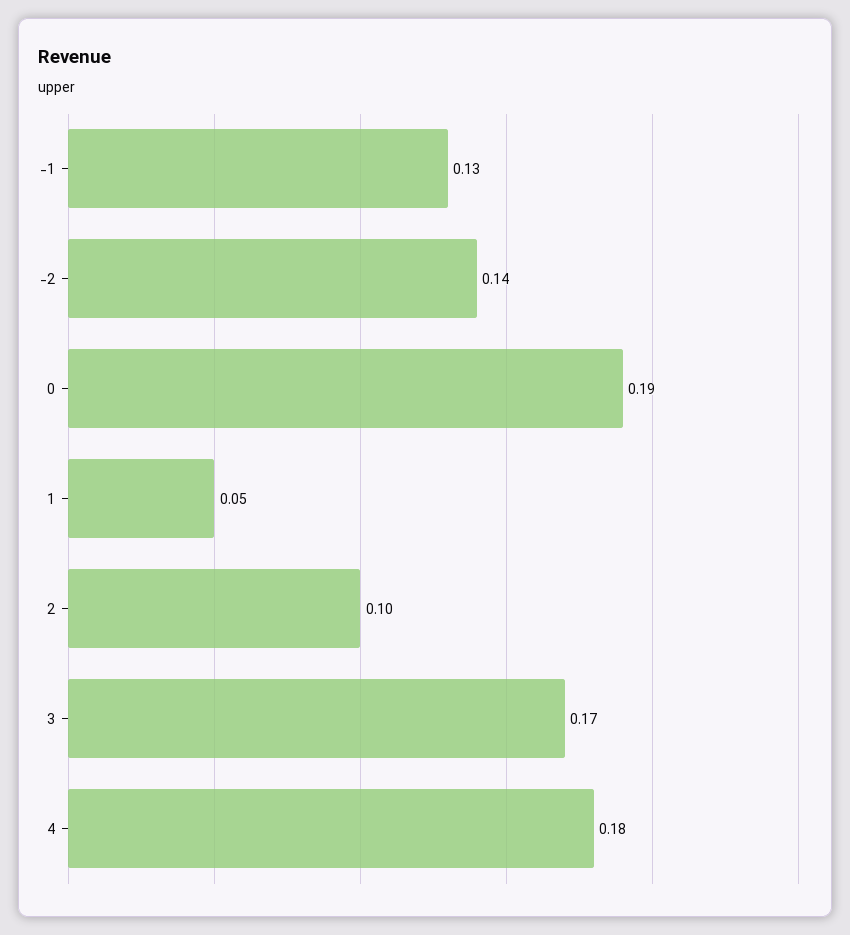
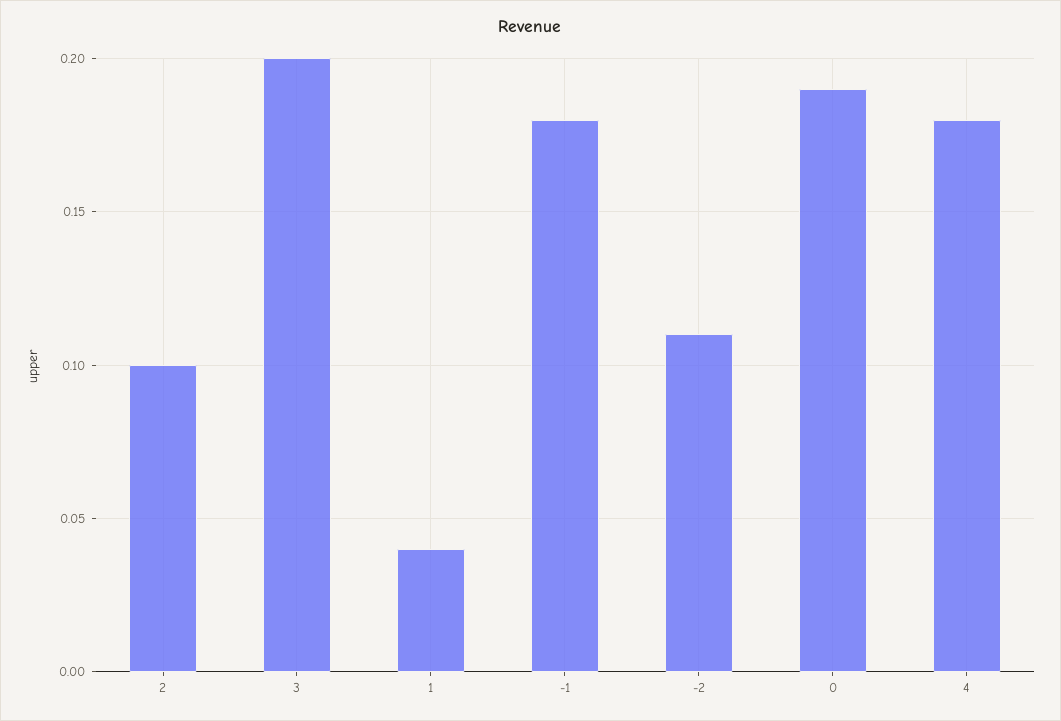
-1: 0.13 -> 0.18
-2: 0.14 -> 0.11
1: 0.05 -> 0.04
3: 0.17 -> 0.2

